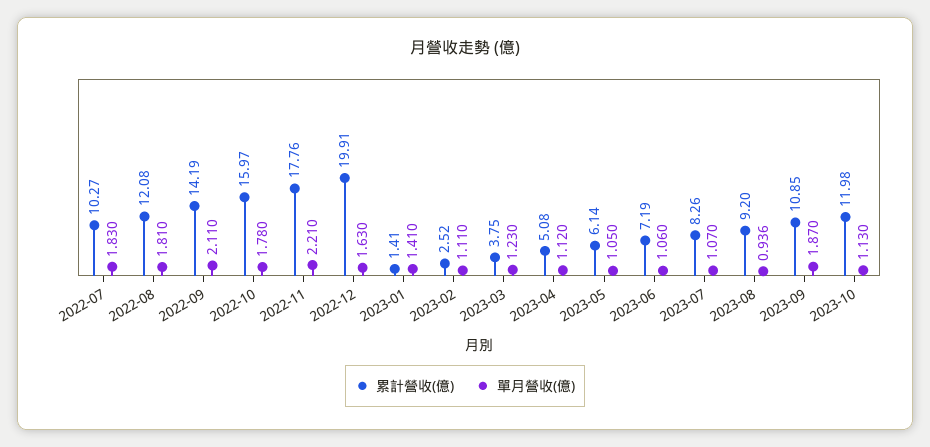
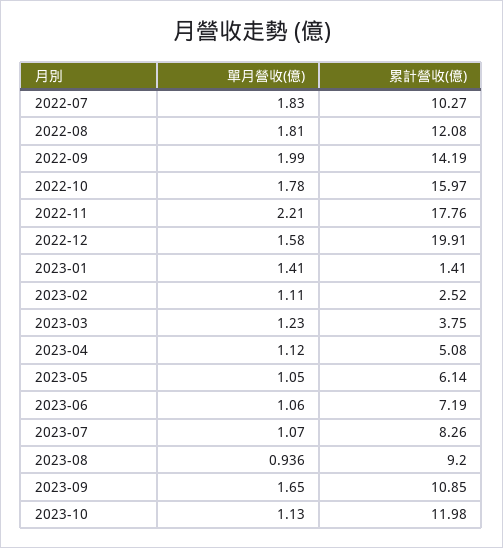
單月營收(億), 2022-09: 2.11 -> 1.99
單月營收(億), 2022-12: 1.63 -> 1.58
單月營收(億), 2023-09: 1.87 -> 1.65

